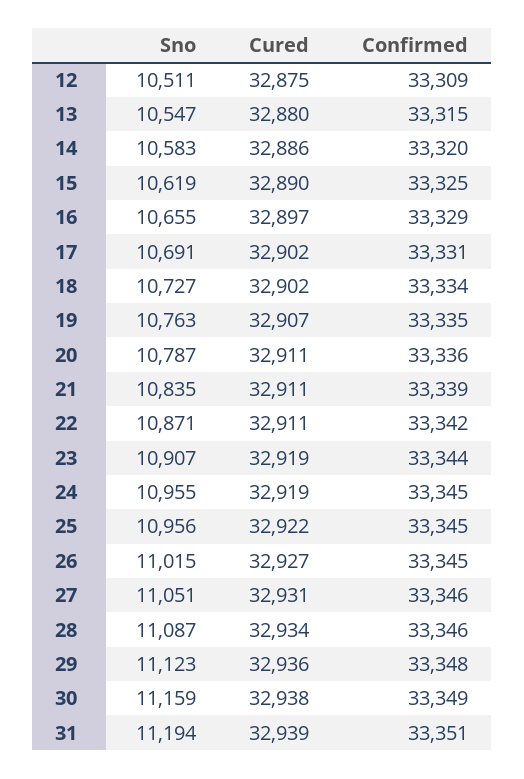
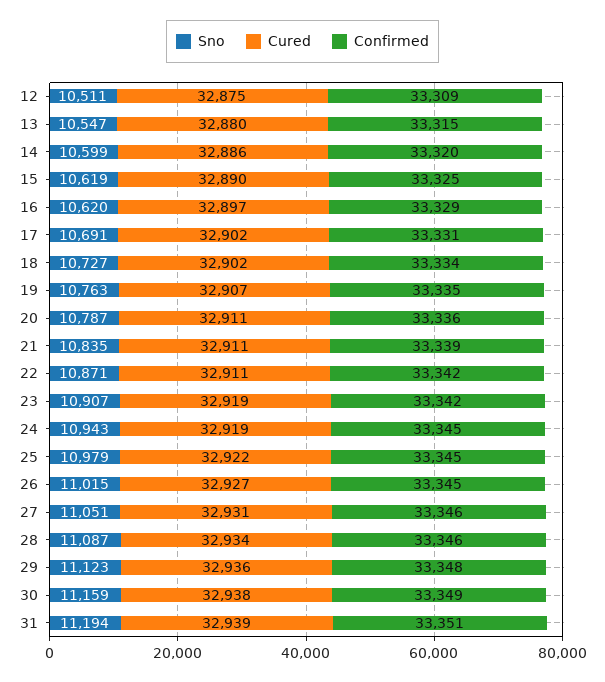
Sno, 14: 10583 -> 10599
Sno, 16: 10655 -> 10620
Confirmed, 23: 33344 -> 33342
Sno, 24: 10955 -> 10943
Sno, 25: 10956 -> 10979

